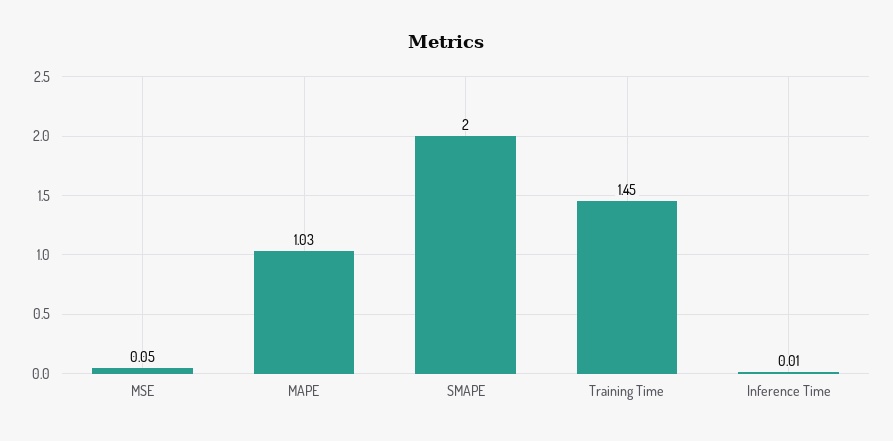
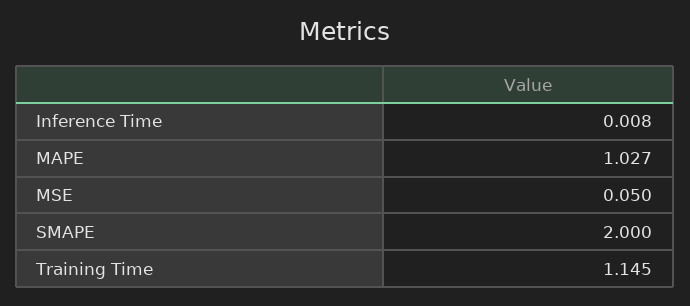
Training Time: 1.45 -> 1.145

